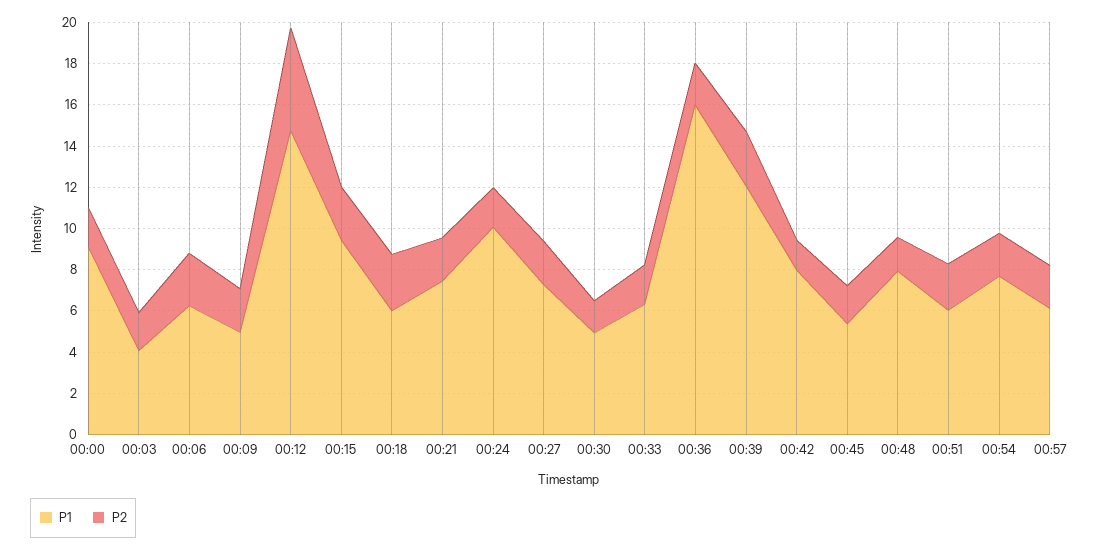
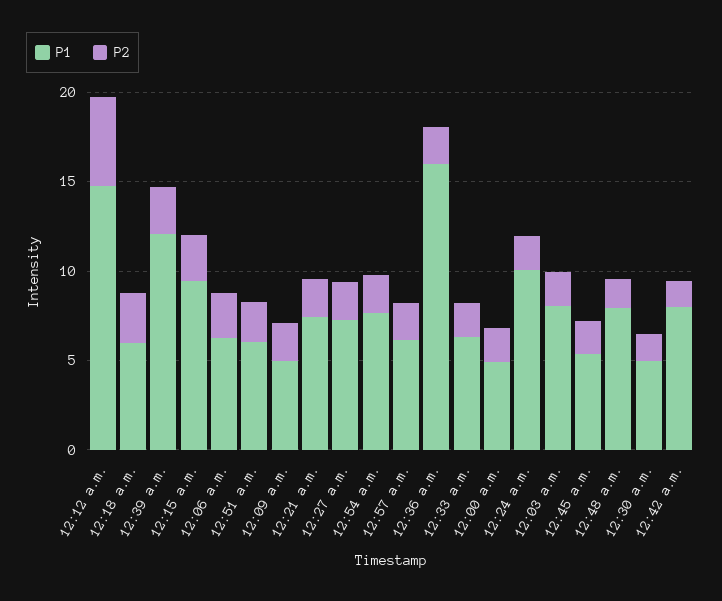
P1, 00:00: 9 -> 5
P1, 00:03: 4 -> 8

